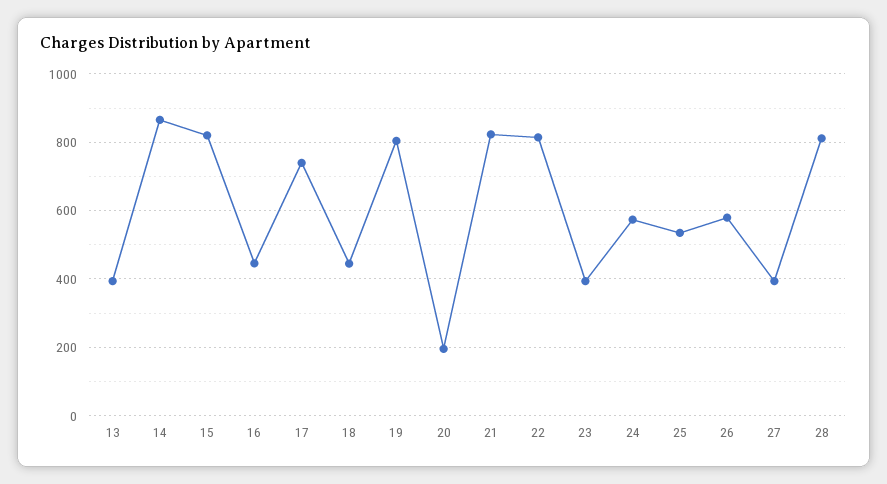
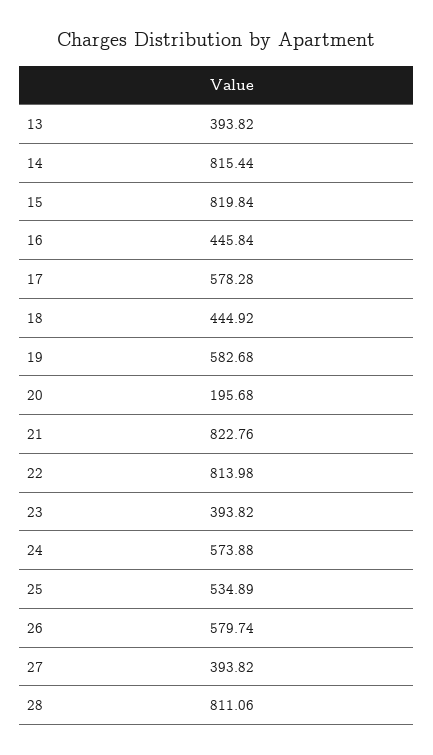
14: 860 -> 815.44
17: 740 -> 578.28
19: 800 -> 582.68

